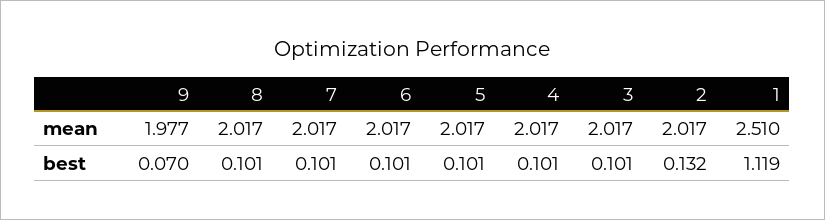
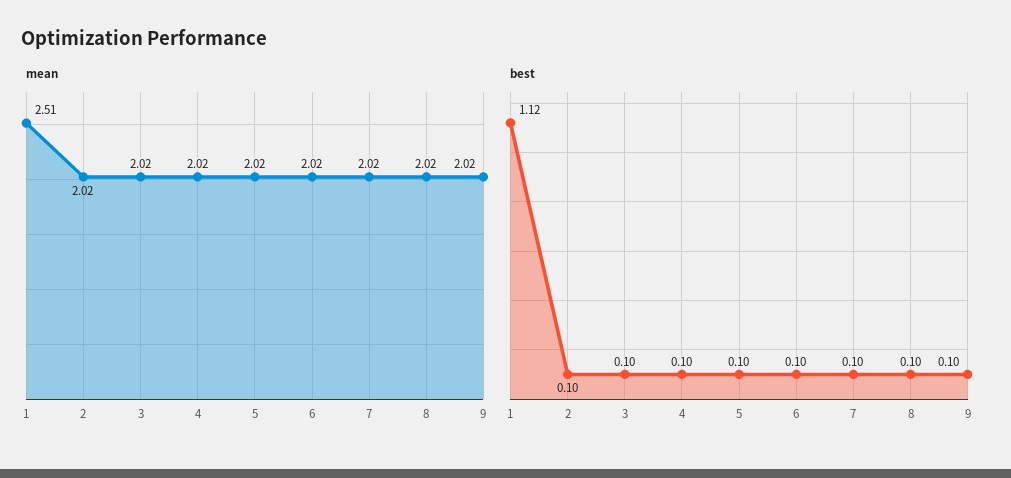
mean, 9: 1.977 -> 2.02
best, 9: 0.07 -> 0.1
best, 2: 0.132 -> 0.1

